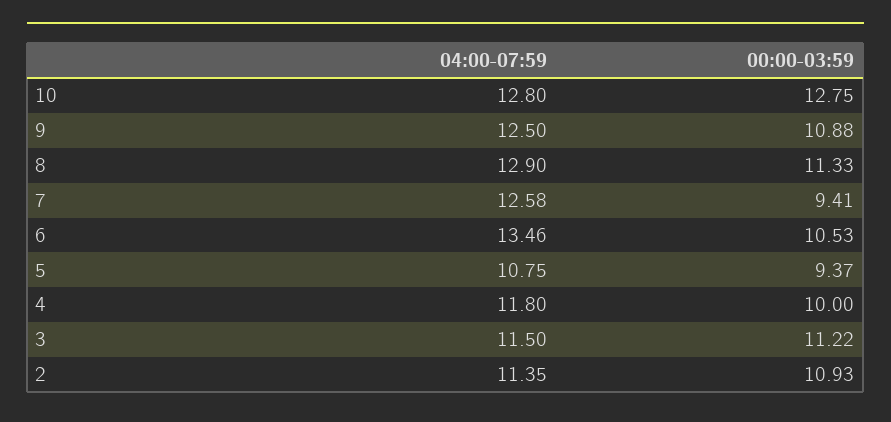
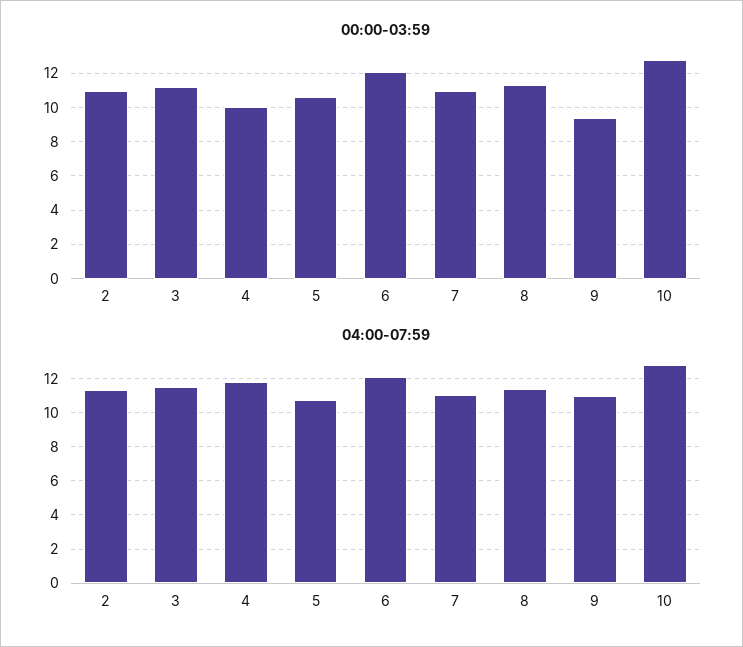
04:00-07:59, 9: 12.5 -> 11
00:00-03:59, 9: 10.88 -> 9.5
04:00-07:59, 8: 12.9 -> 11.5
04:00-07:59, 7: 12.58 -> 11
00:00-03:59, 7: 9.41 -> 11
04:00-07:59, 6: 13.46 -> 12
00:00-03:59, 6: 10.53 -> 12
00:00-03:59, 5: 9.37 -> 10.5

